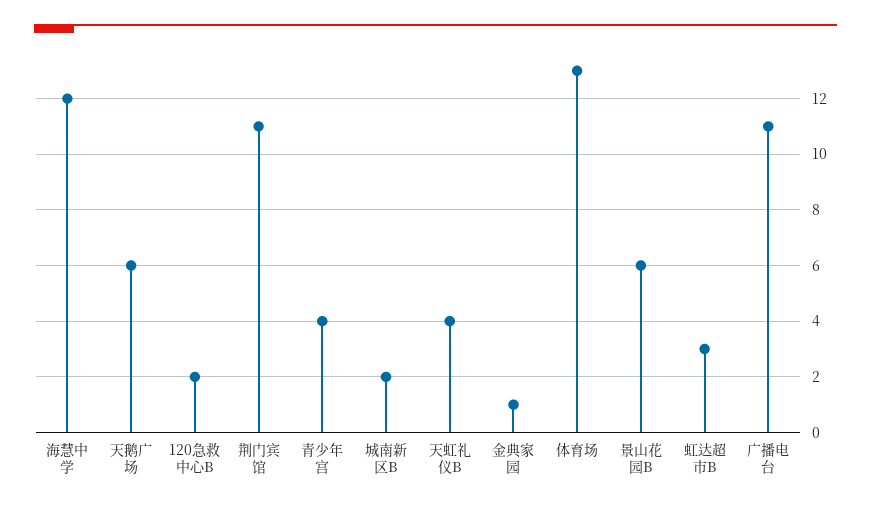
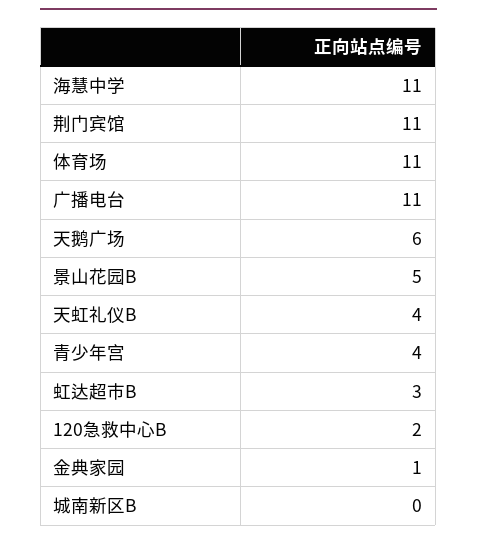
海慧中学: 12 -> 11
城南新区B: 2 -> 0
体育场: 13 -> 11
景山花园B: 6 -> 5

